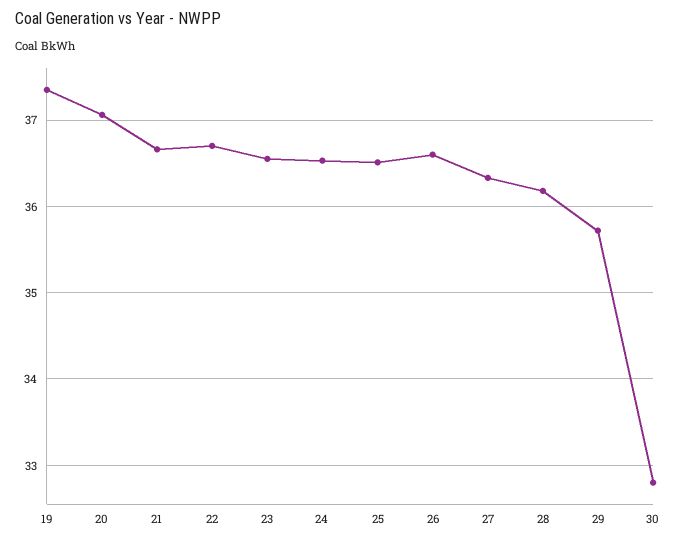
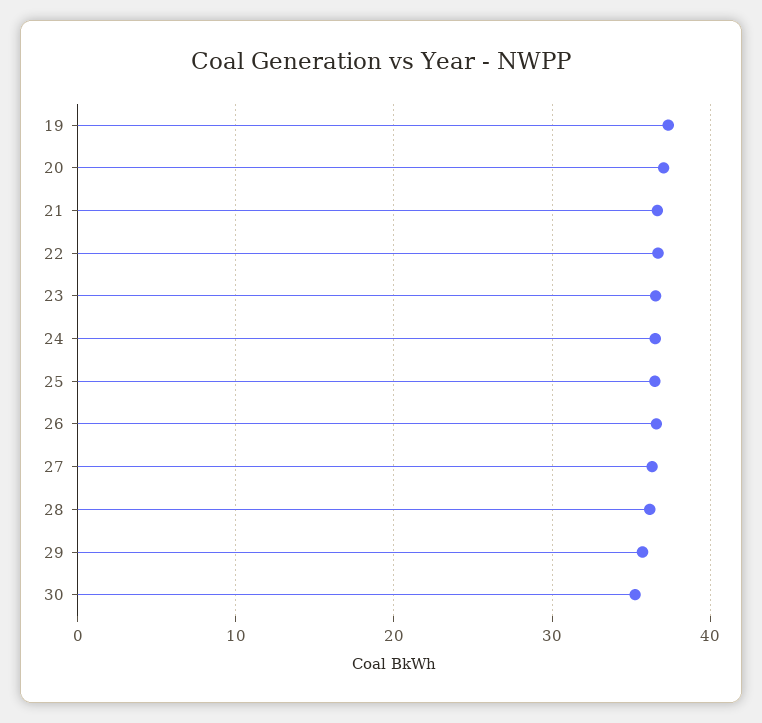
30: 32.8 -> 35

